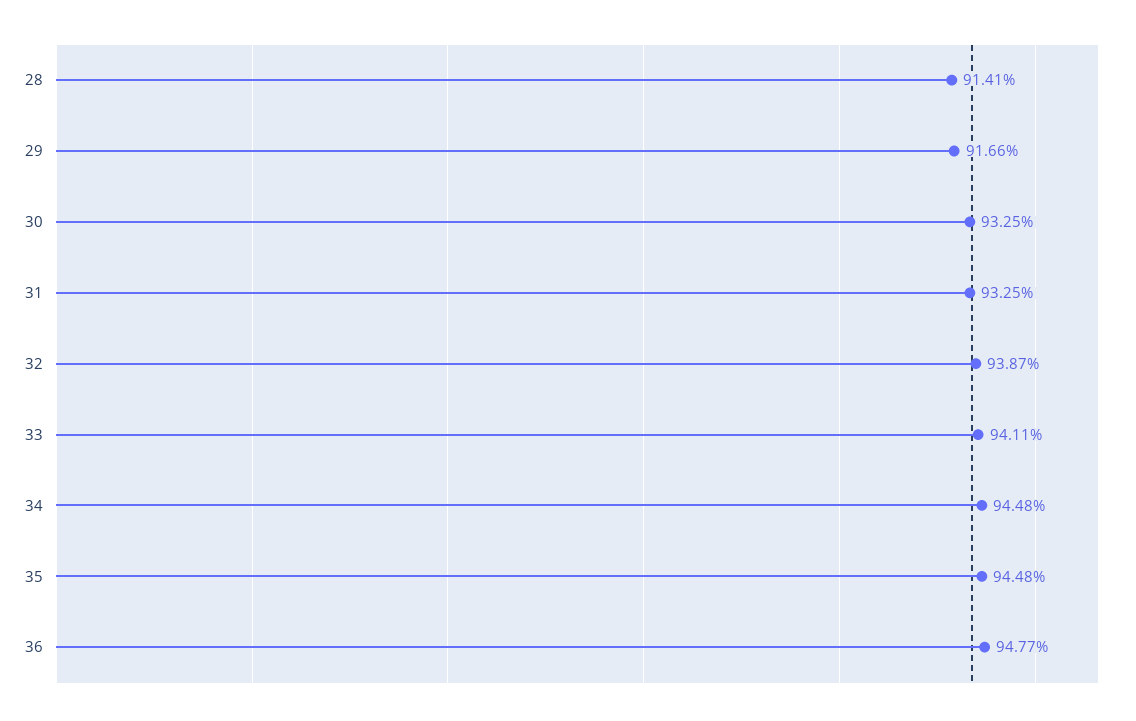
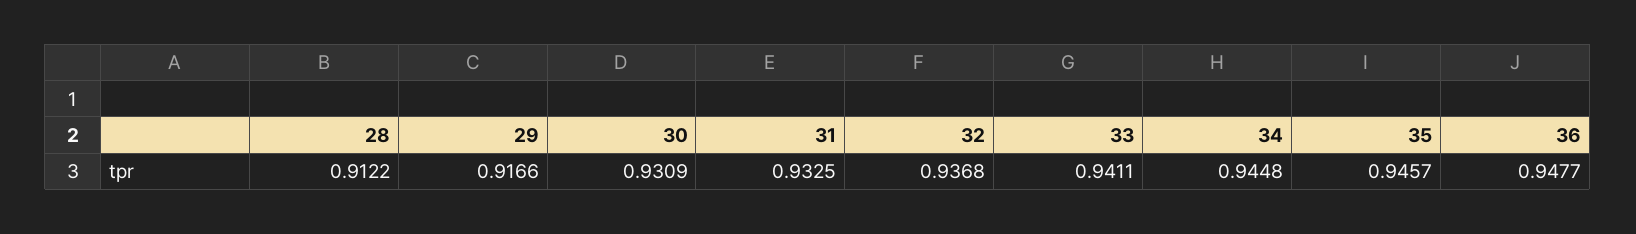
28: 0.9141 -> 0.9122
30: 0.9325 -> 0.9309
32: 0.9387 -> 0.9368
35: 0.9448 -> 0.9457

